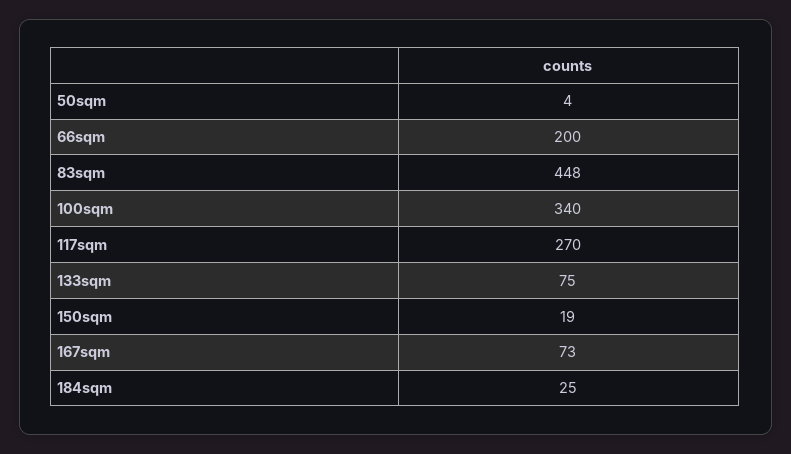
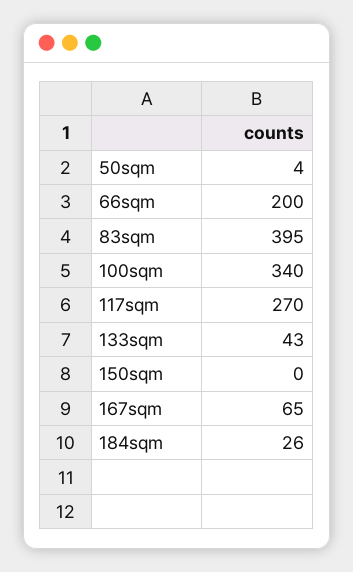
83sqm: 448 -> 395
133sqm: 75 -> 43
150sqm: 19 -> 0
167sqm: 73 -> 65
184sqm: 25 -> 26

